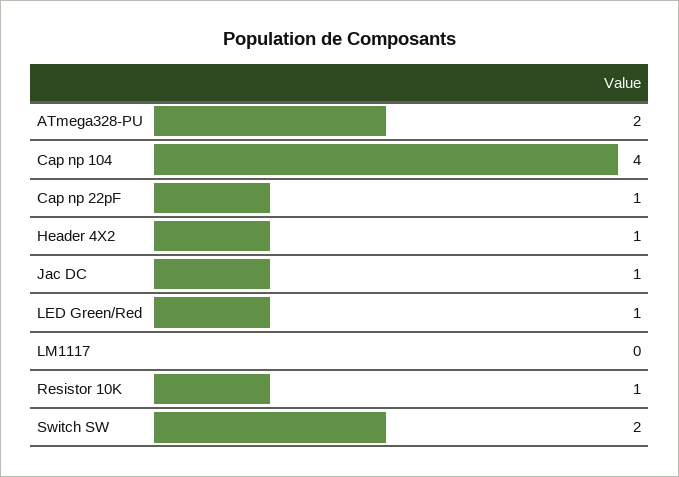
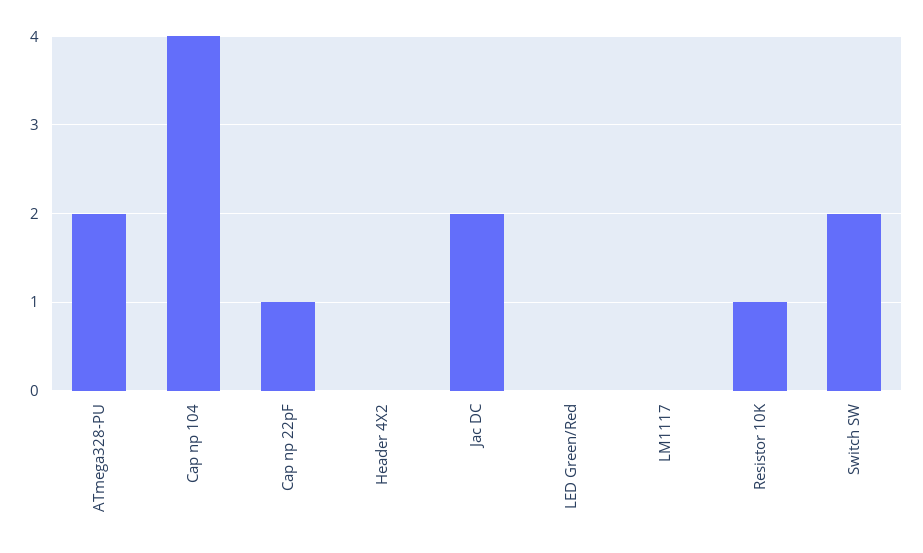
Header 4X2: 1 -> 0
Jac DC: 1 -> 2
LED Green/Red: 1 -> 0

